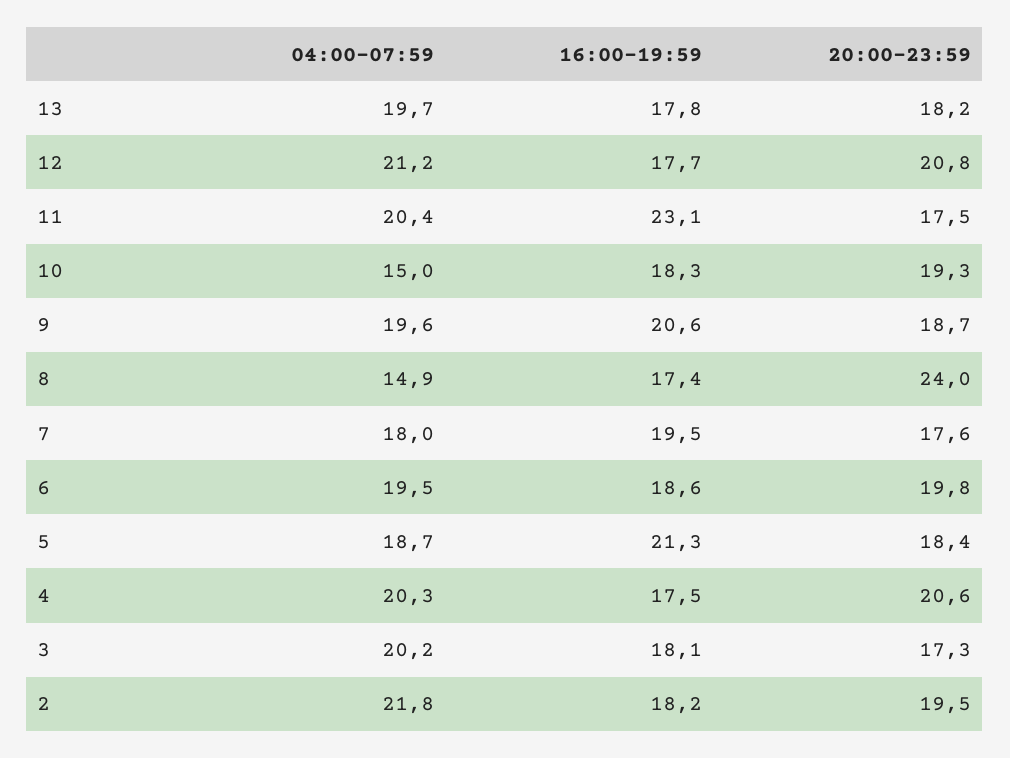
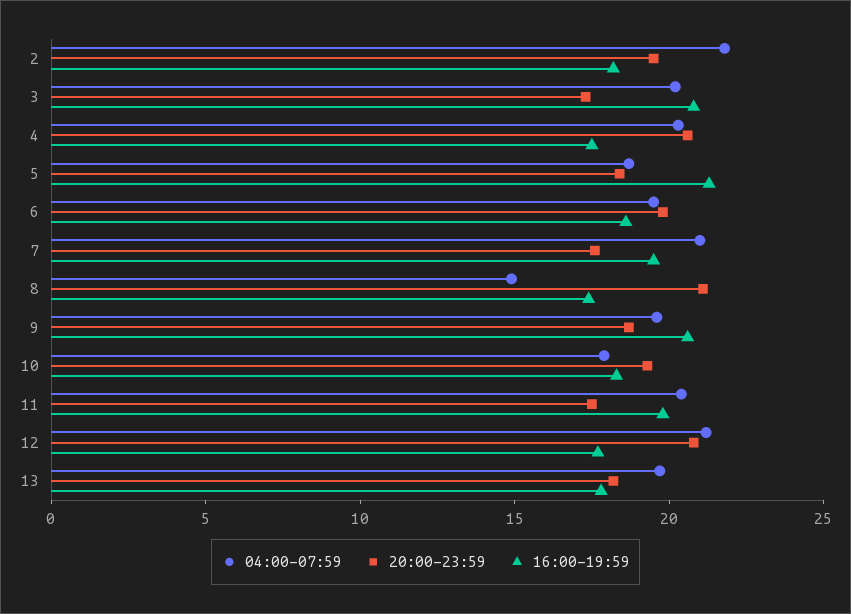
16:00-19:59, 11: 23.1 -> 20
04:00-07:59, 10: 15 -> 18
20:00-23:59, 8: 24 -> 21
04:00-07:59, 7: 18 -> 21
16:00-19:59, 3: 18.1 -> 21

